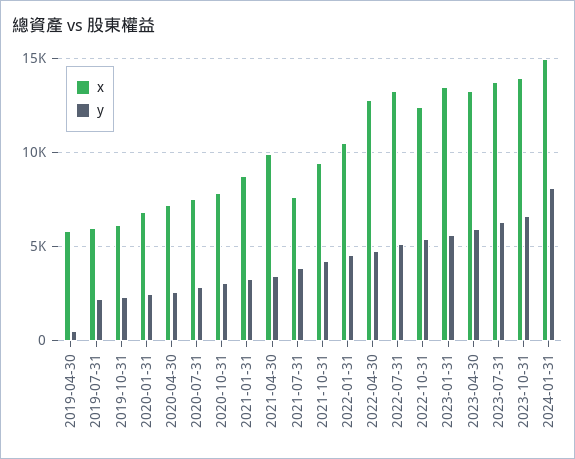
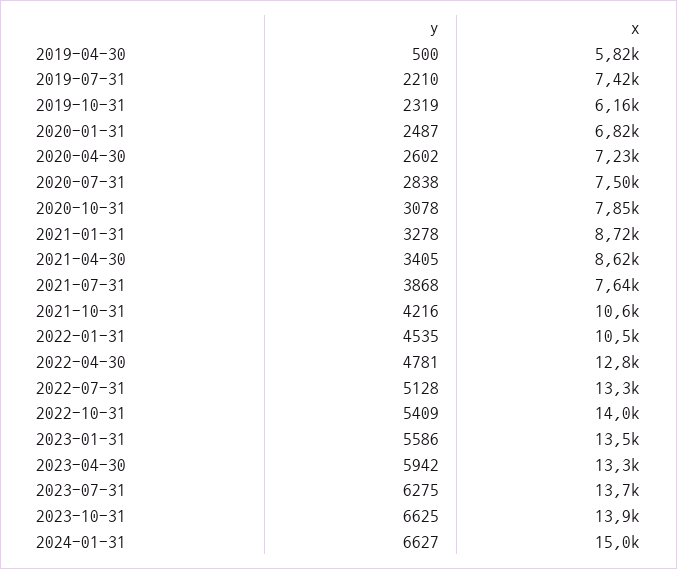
x, 2019-07-31: 6000 -> 7420
x, 2021-04-30: 10000 -> 8620
x, 2021-10-31: 9500 -> 10600
x, 2022-10-31: 12500 -> 14000
y, 2024-01-31: 8000 -> 6627

